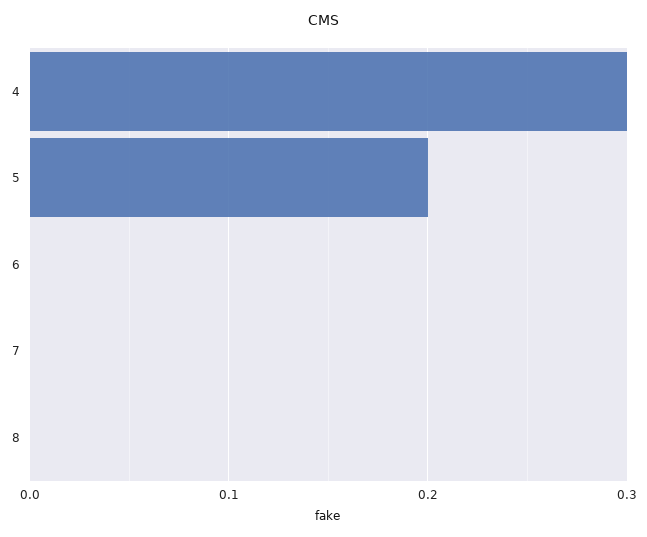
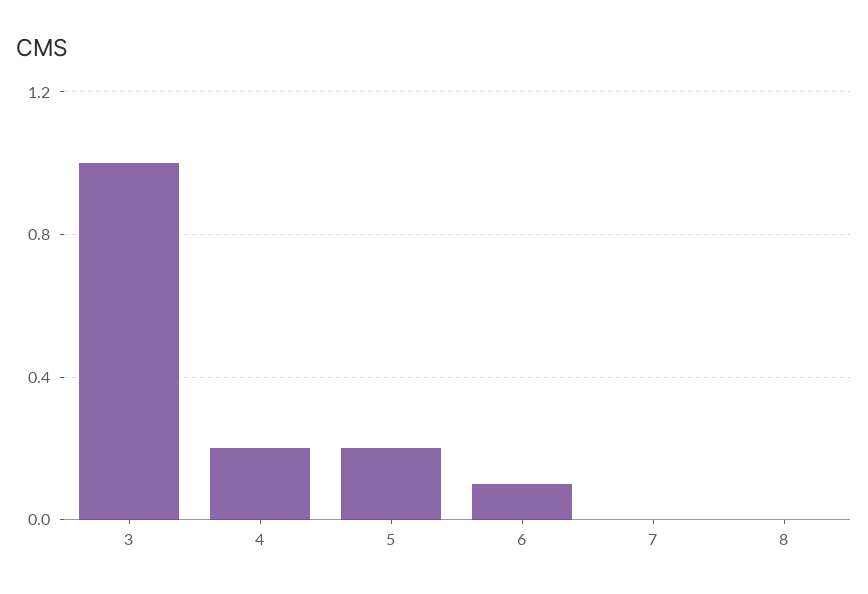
4: 0.3 -> 0.2
6: 0 -> 0.1
3: none -> 1

